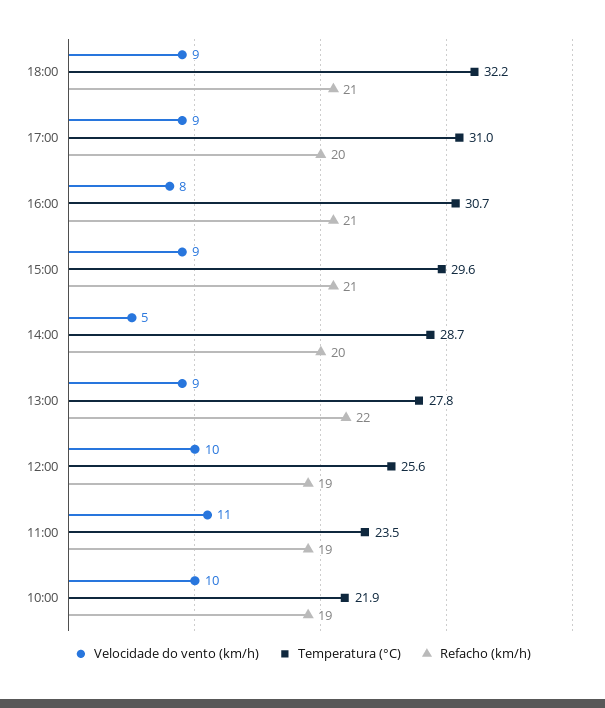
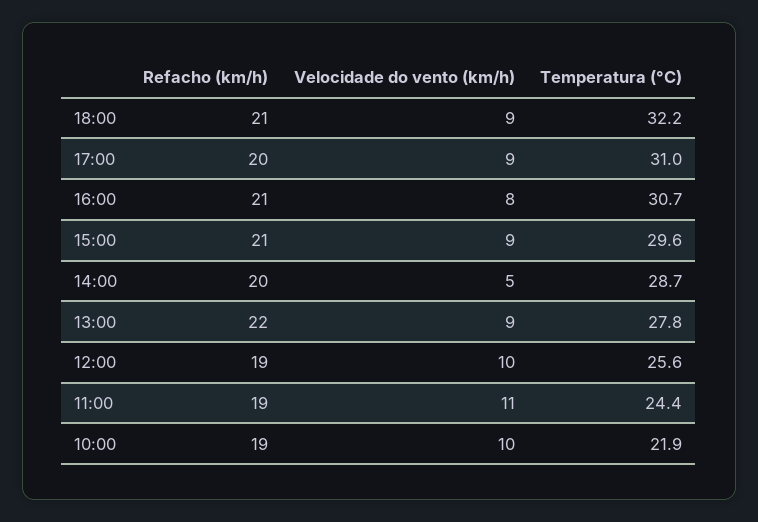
Temperatura (°C), 11:00: 23.5 -> 24.4

